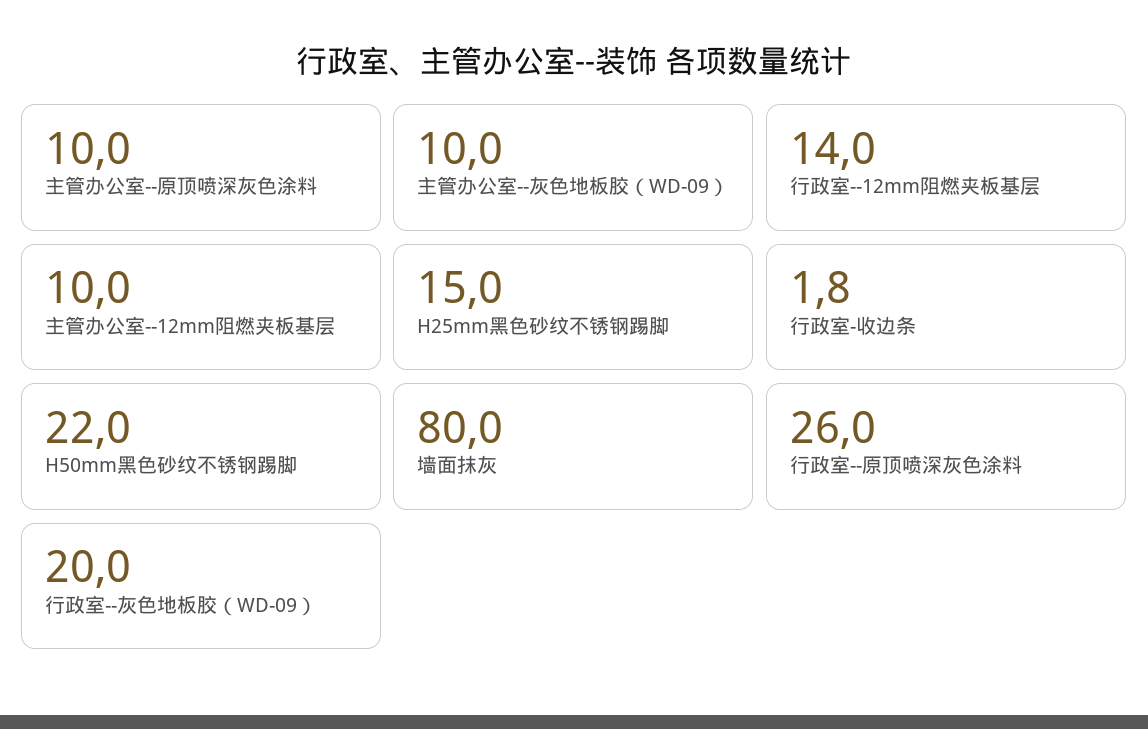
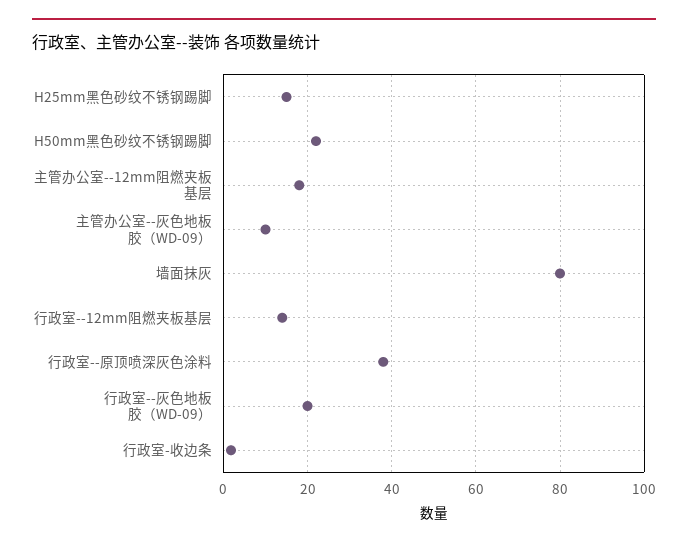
主管办公室--原顶喷深灰色涂料: 10 -> none
主管办公室--12mm阻燃夹板基层: 10 -> 18
行政室--原顶喷深灰色涂料: 26 -> 38

